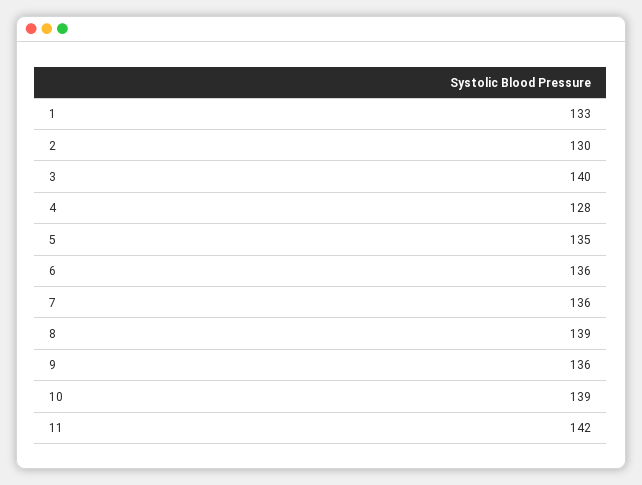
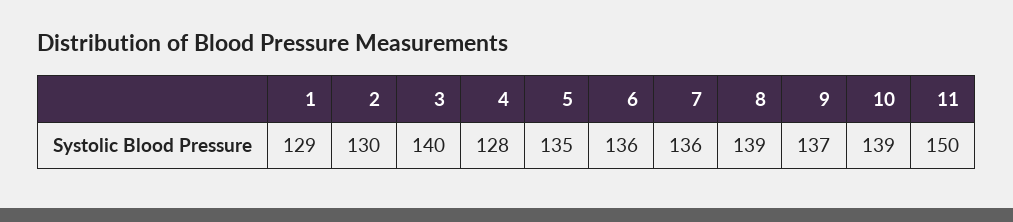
1: 133 -> 129
9: 136 -> 137
11: 142 -> 150

